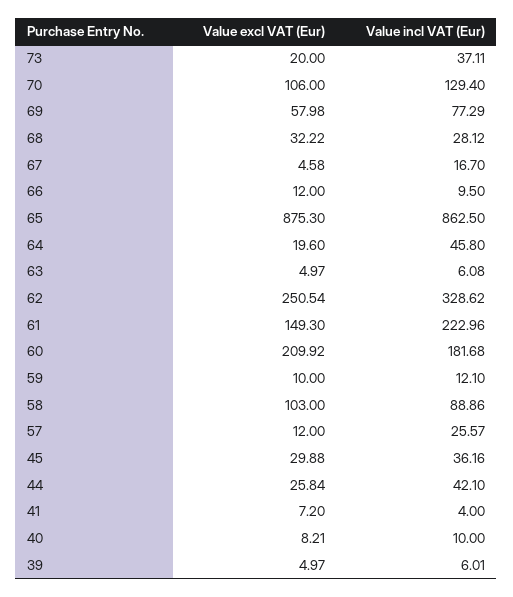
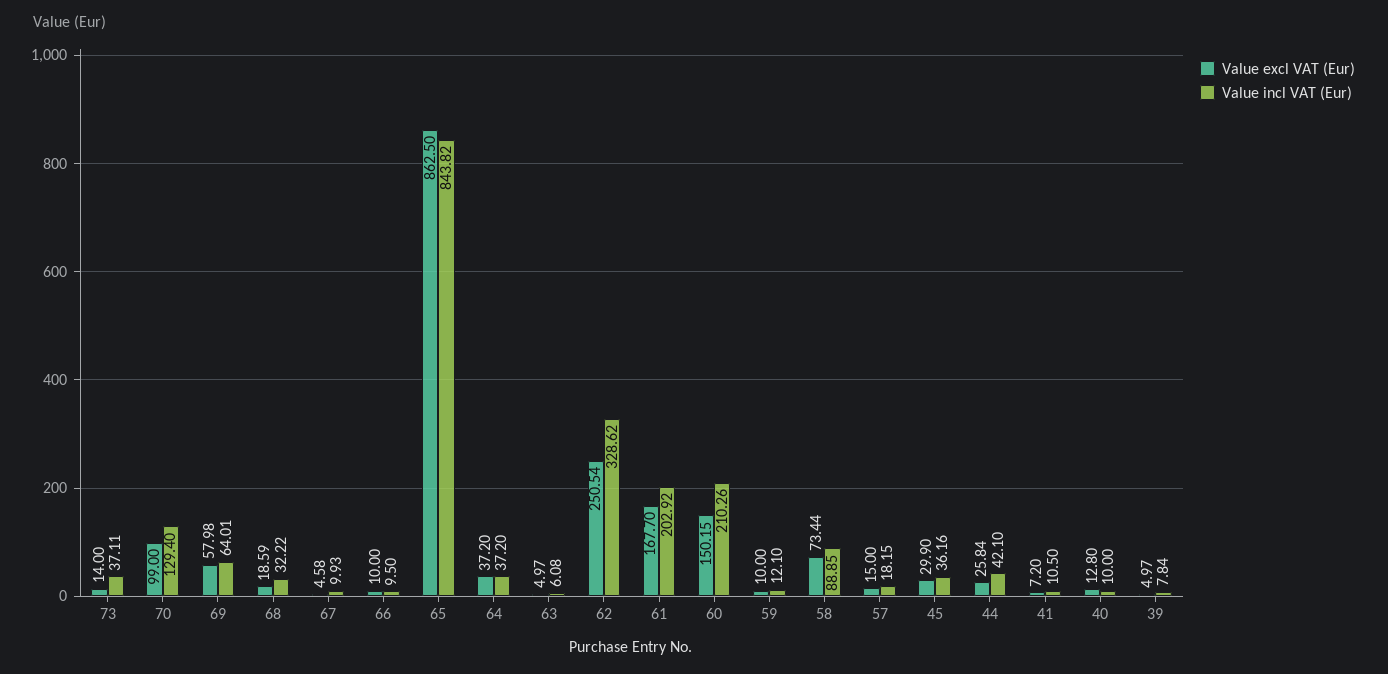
Value excl VAT (Eur), 73: 20 -> 14
Value excl VAT (Eur), 70: 106 -> 99
Value incl VAT (Eur), 69: 77.29 -> 64.01
Value excl VAT (Eur), 68: 32.22 -> 18.59
Value incl VAT (Eur), 68: 28.12 -> 32.22
Value incl VAT (Eur), 67: 16.7 -> 9.93
Value excl VAT (Eur), 66: 12 -> 10
Value excl VAT (Eur), 65: 875.3 -> 862.5
Value incl VAT (Eur), 65: 862.5 -> 843.82
Value excl VAT (Eur), 64: 19.6 -> 37.2
Value incl VAT (Eur), 64: 45.8 -> 37.2
Value excl VAT (Eur), 61: 149.3 -> 167.7
Value incl VAT (Eur), 61: 222.96 -> 202.92
Value excl VAT (Eur), 60: 209.92 -> 150.15
Value incl VAT (Eur), 60: 181.68 -> 210.26
Value excl VAT (Eur), 58: 103 -> 73.44
Value incl VAT (Eur), 58: 88.86 -> 88.85
Value excl VAT (Eur), 57: 12 -> 15
Value incl VAT (Eur), 57: 25.57 -> 18.15
Value excl VAT (Eur), 45: 29.88 -> 29.9
Value incl VAT (Eur), 41: 4 -> 10.5
Value excl VAT (Eur), 40: 8.21 -> 12.8
Value incl VAT (Eur), 39: 6.01 -> 7.84

